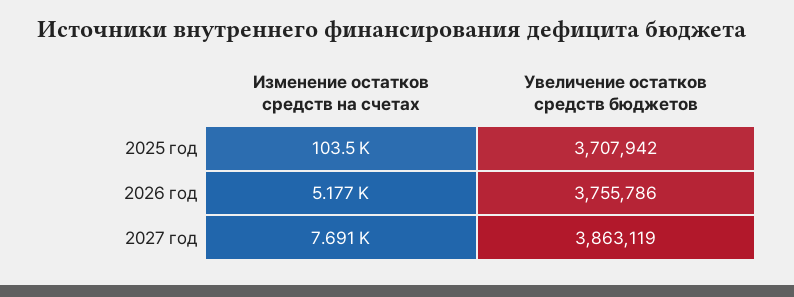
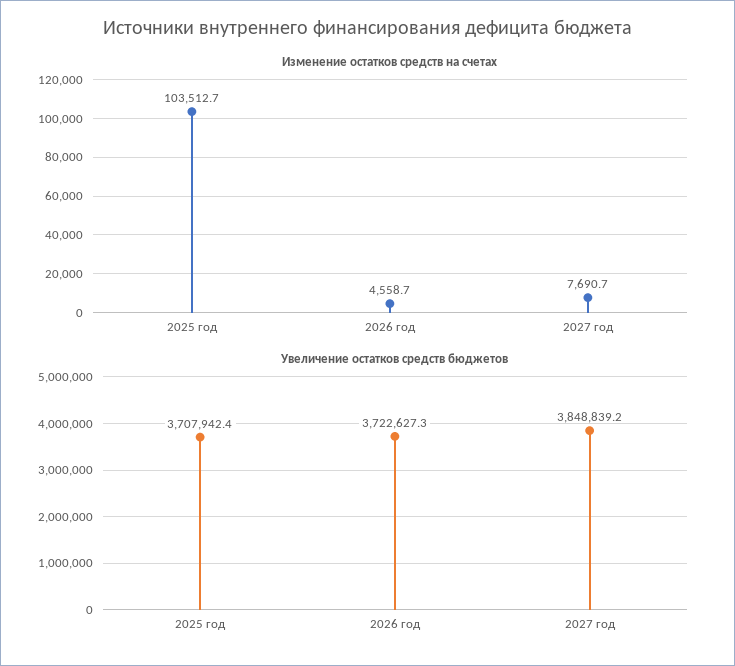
Изменение остатков средств на счетах, 2026 год: 5177 -> 4558.7
Увеличение остатков средств бюджетов, 2026 год: 3755786 -> 3722627.3
Увеличение остатков средств бюджетов, 2027 год: 3863119 -> 3848839.2

